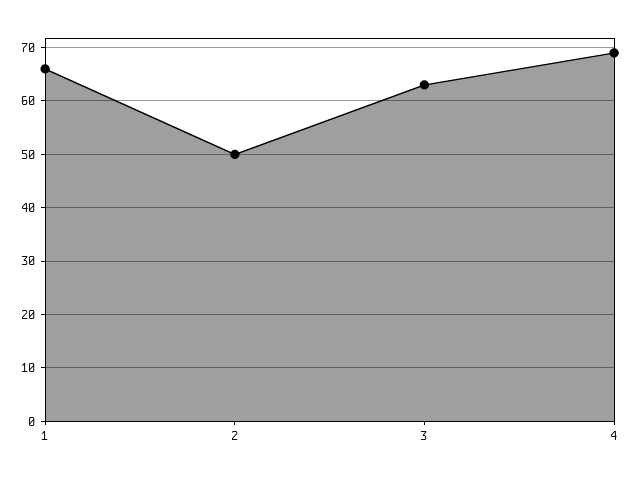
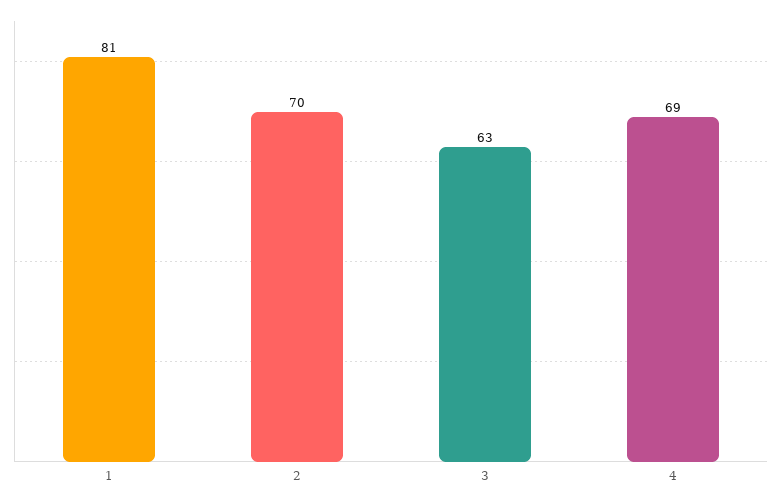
1: 65 -> 81
2: 50 -> 70

